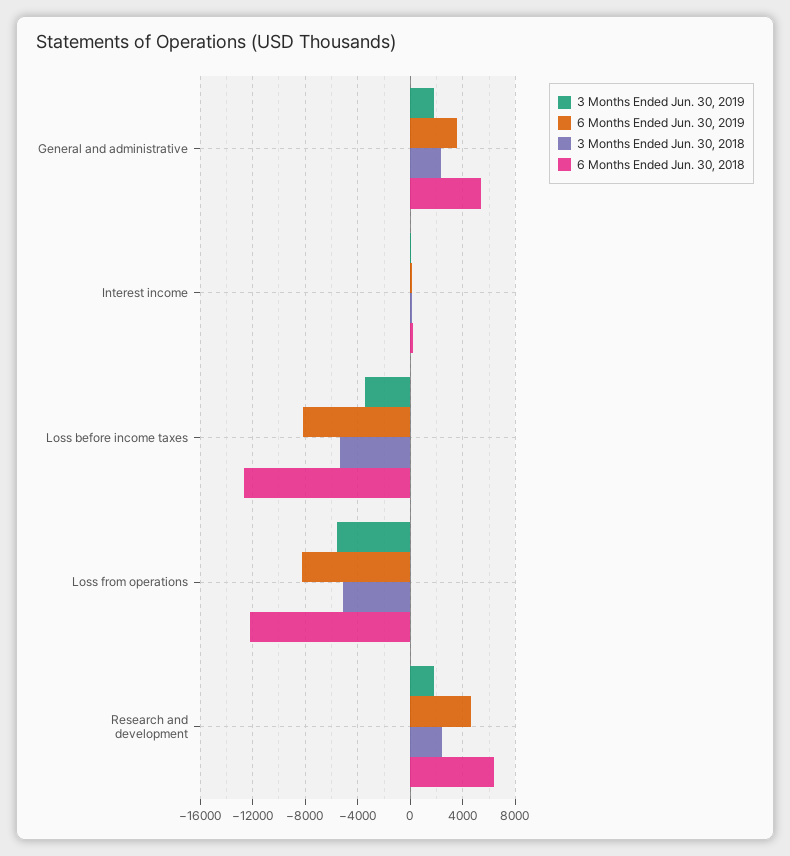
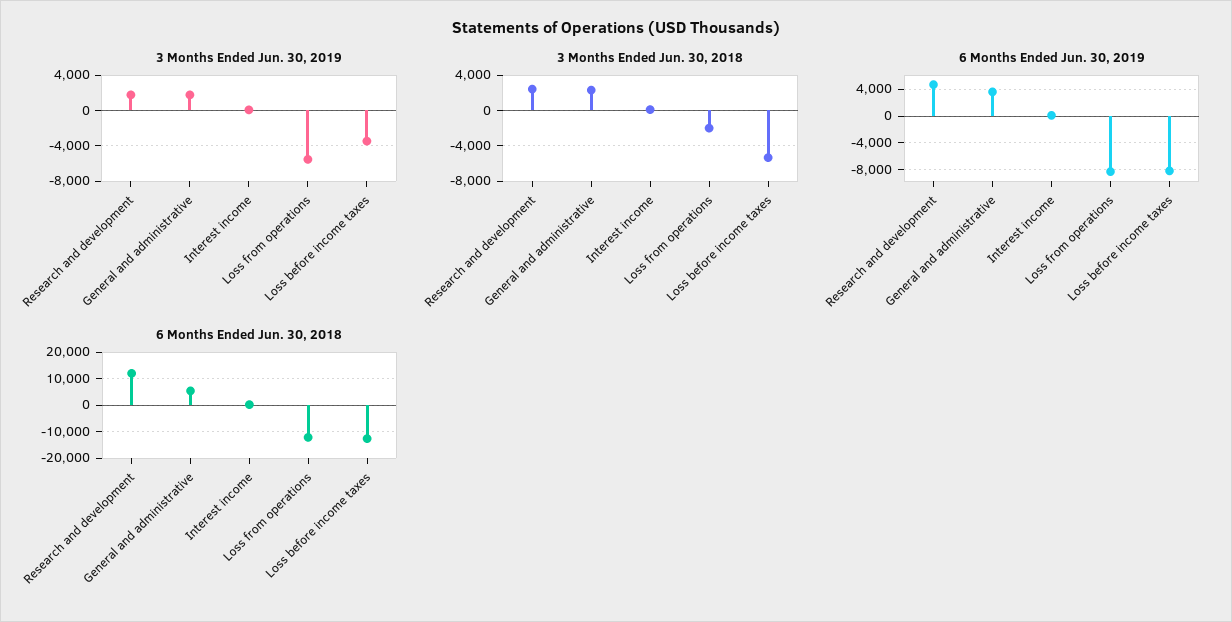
3 Months Ended Jun. 30, 2018, Loss from operations: -5000 -> -2000
6 Months Ended Jun. 30, 2018, Research and development: 6500 -> 12500

